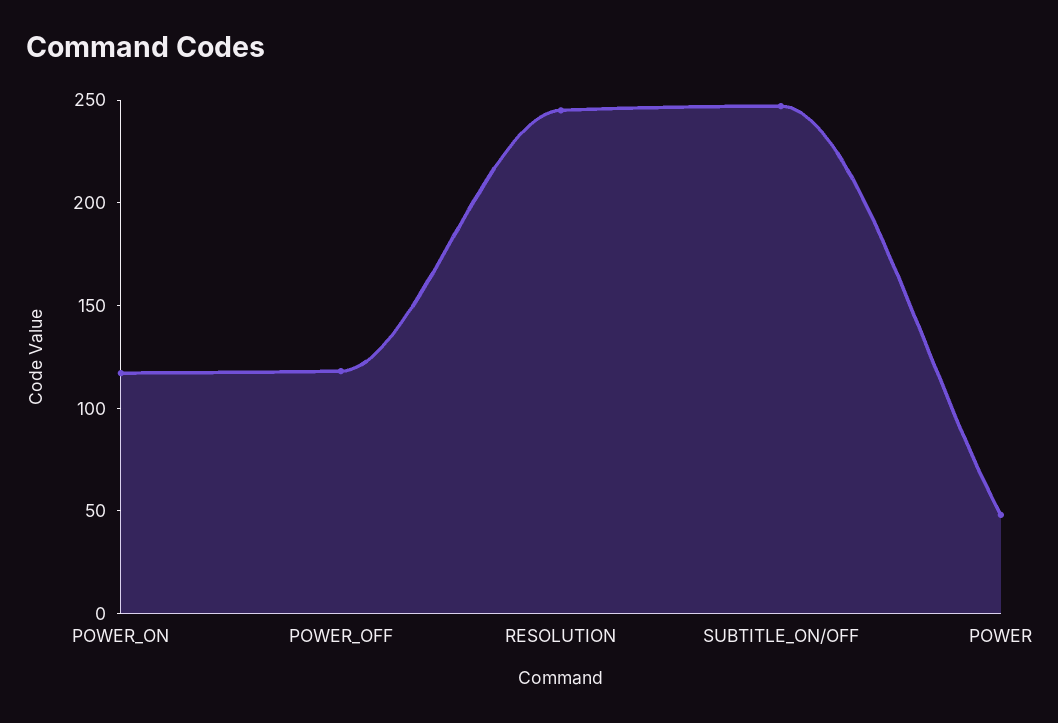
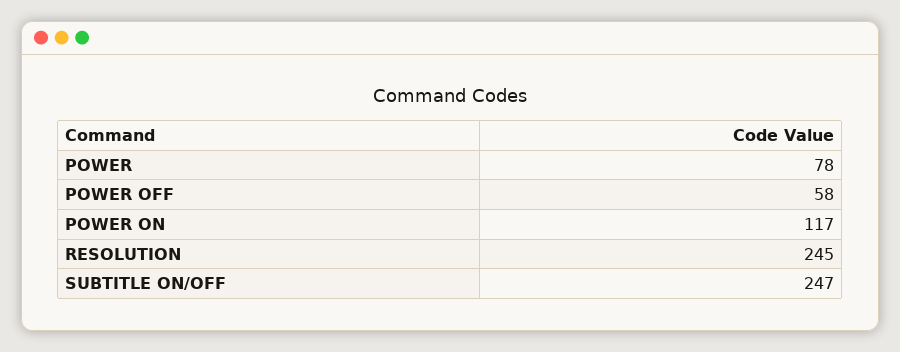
POWER_OFF: 120 -> 58
POWER: 50 -> 78

